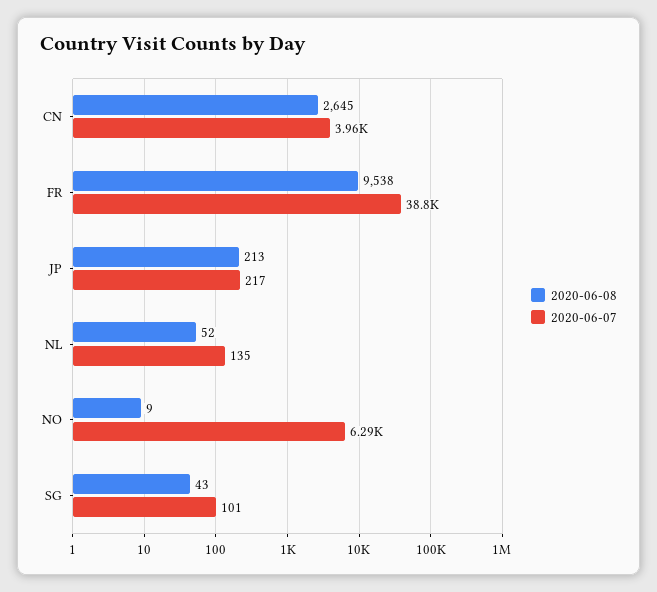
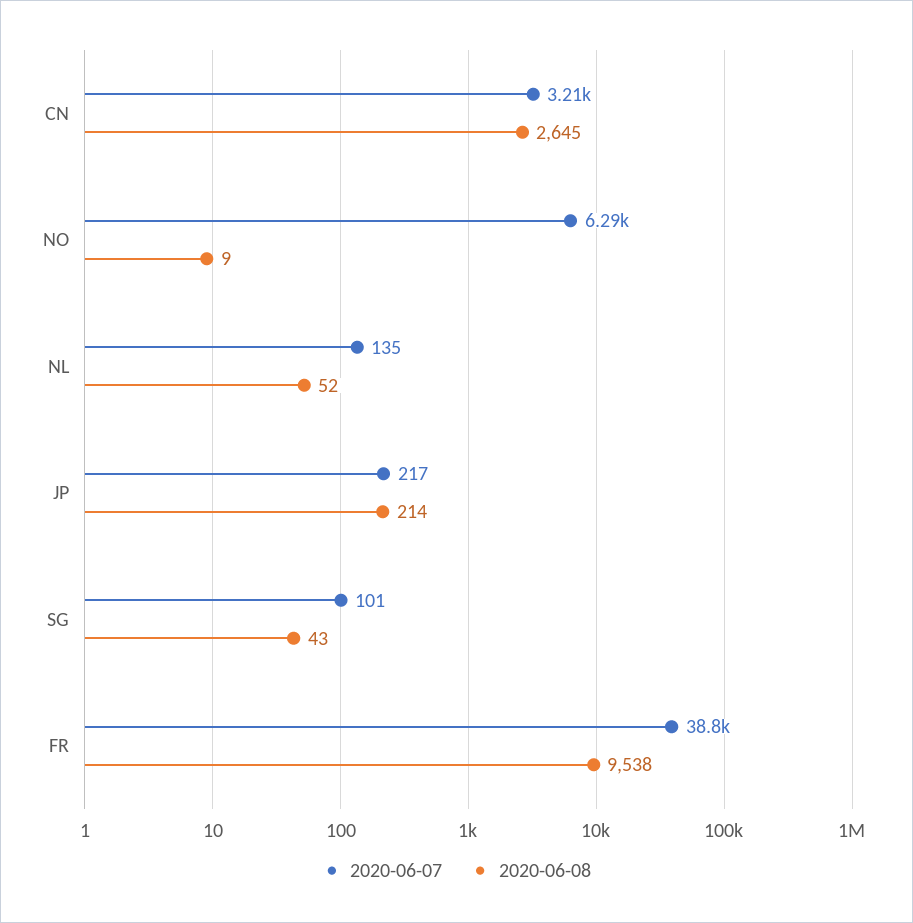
2020-06-07, CN: 3960 -> 3210
2020-06-08, JP: 213 -> 214

